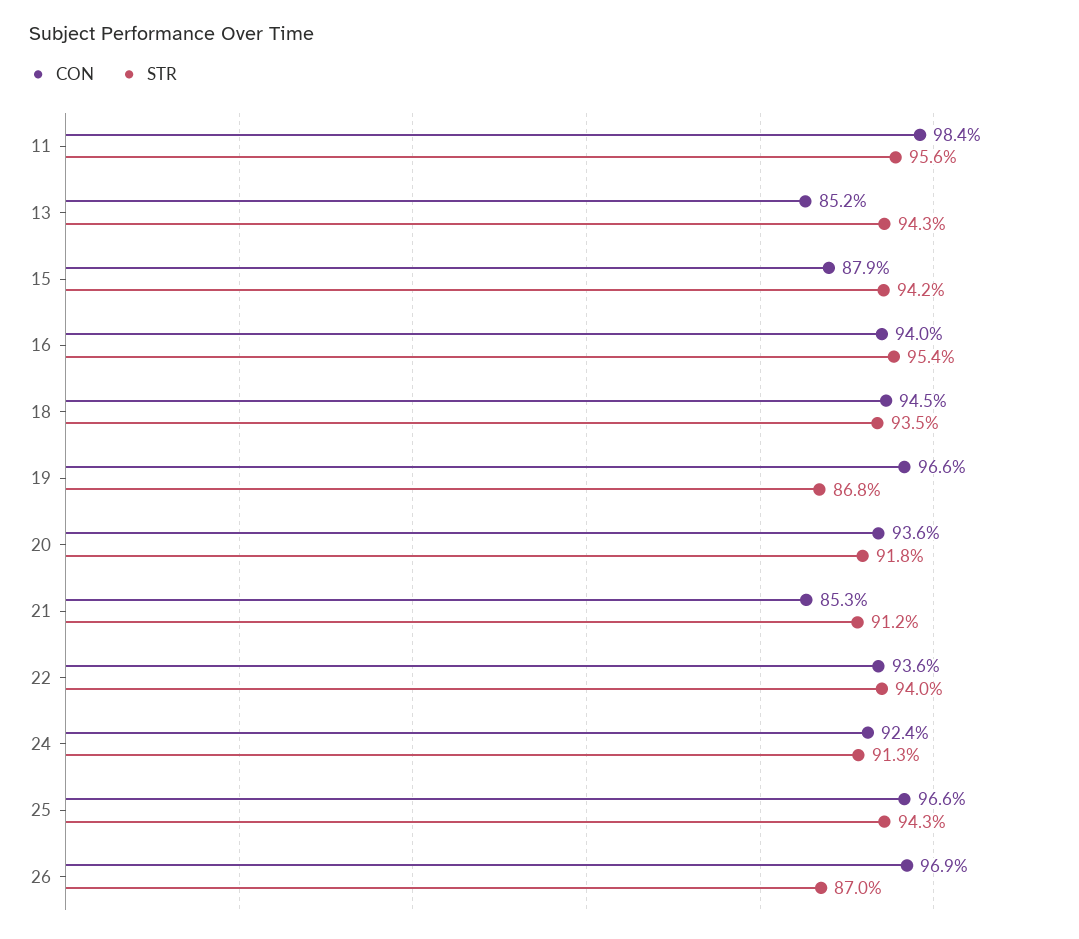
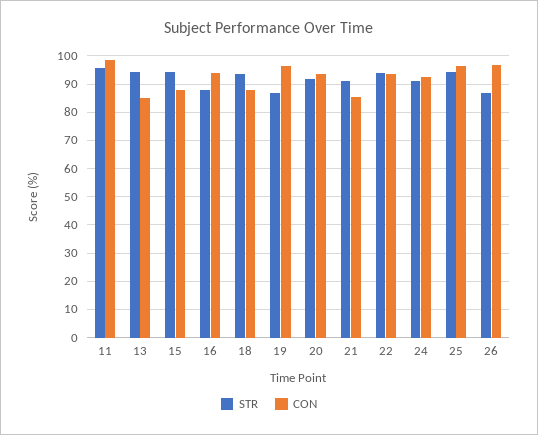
STR, 16: 95.4 -> 87.5
CON, 18: 94.5 -> 87.5

